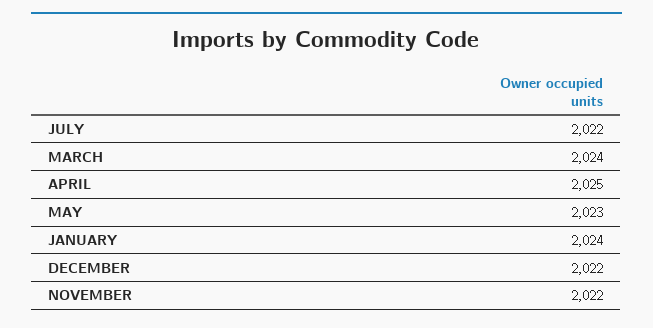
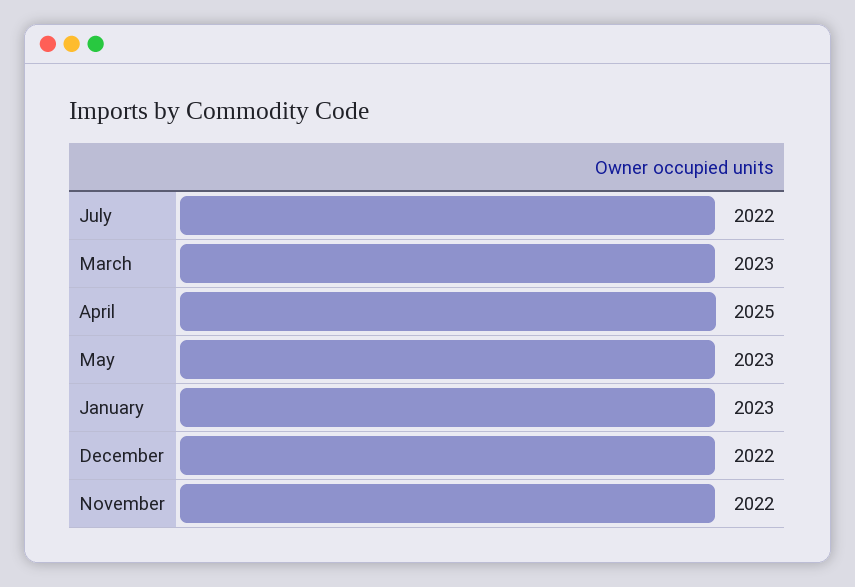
MARCH: 2024 -> 2023
JANUARY: 2024 -> 2023

